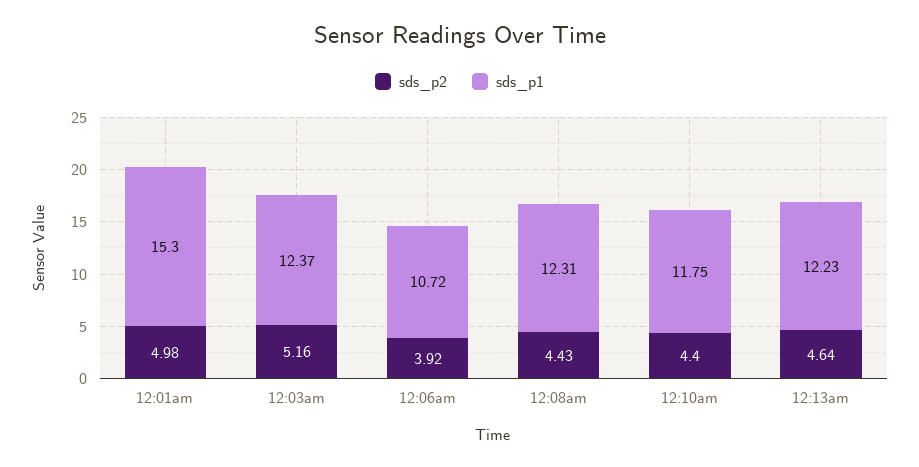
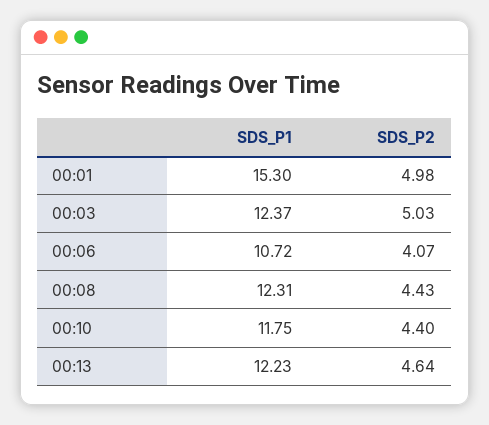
sds_p2, 12:03am: 5.16 -> 5.03
sds_p2, 12:06am: 3.92 -> 4.07

